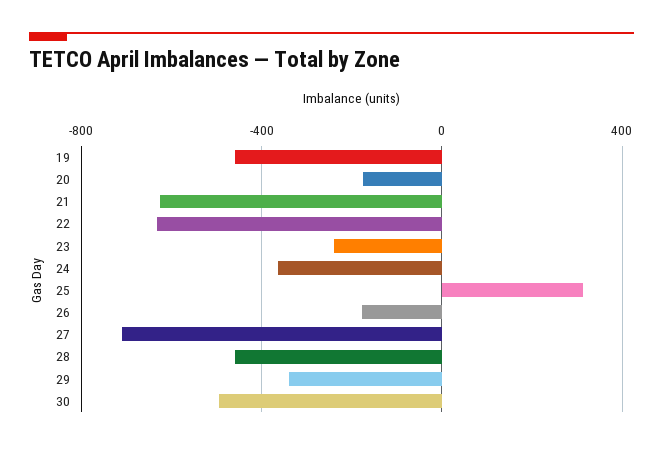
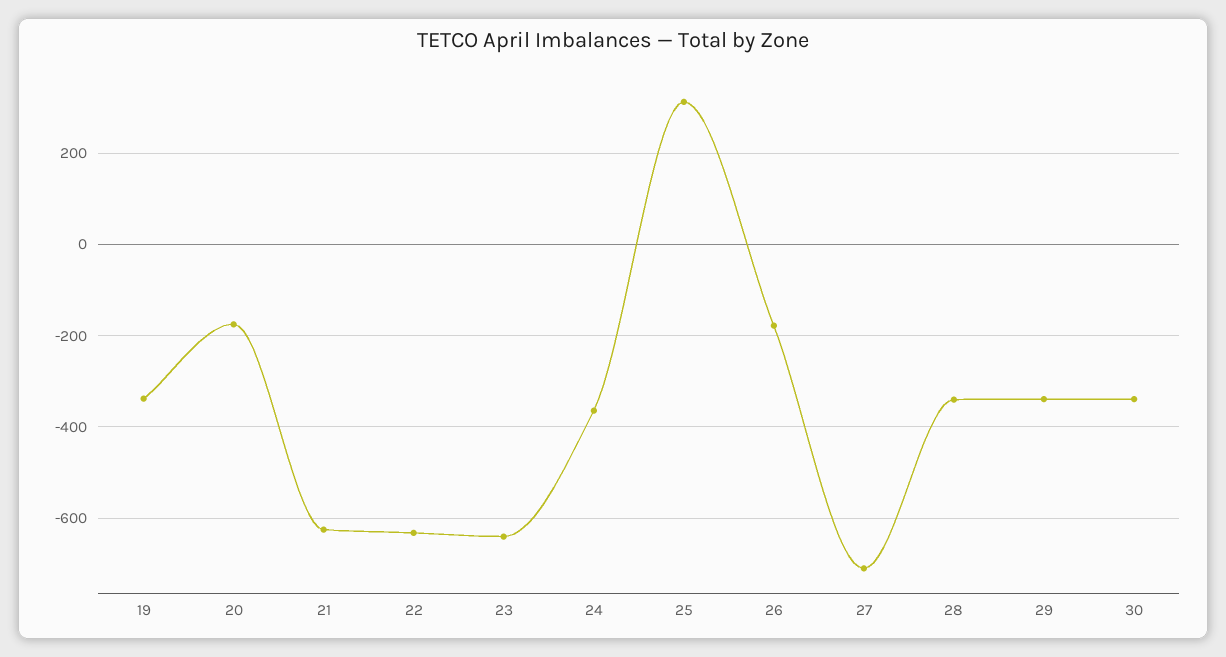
19: -450 -> -340
23: -250 -> -640
28: -450 -> -340
30: -500 -> -340

